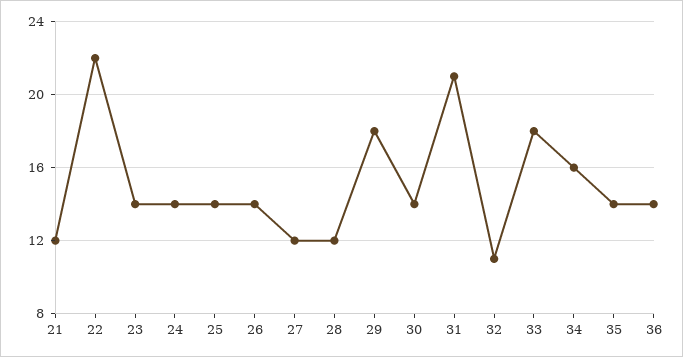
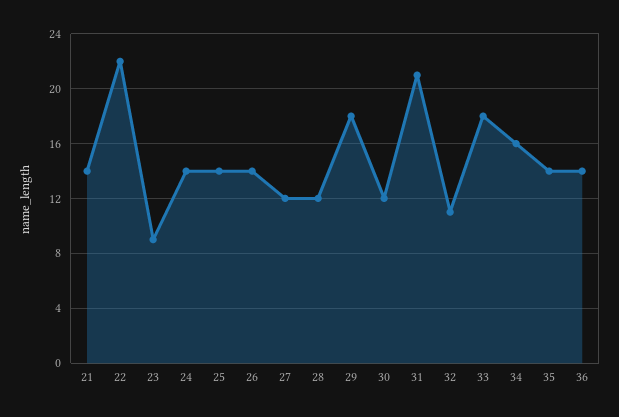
21: 12 -> 14
23: 14 -> 9
30: 14 -> 12

